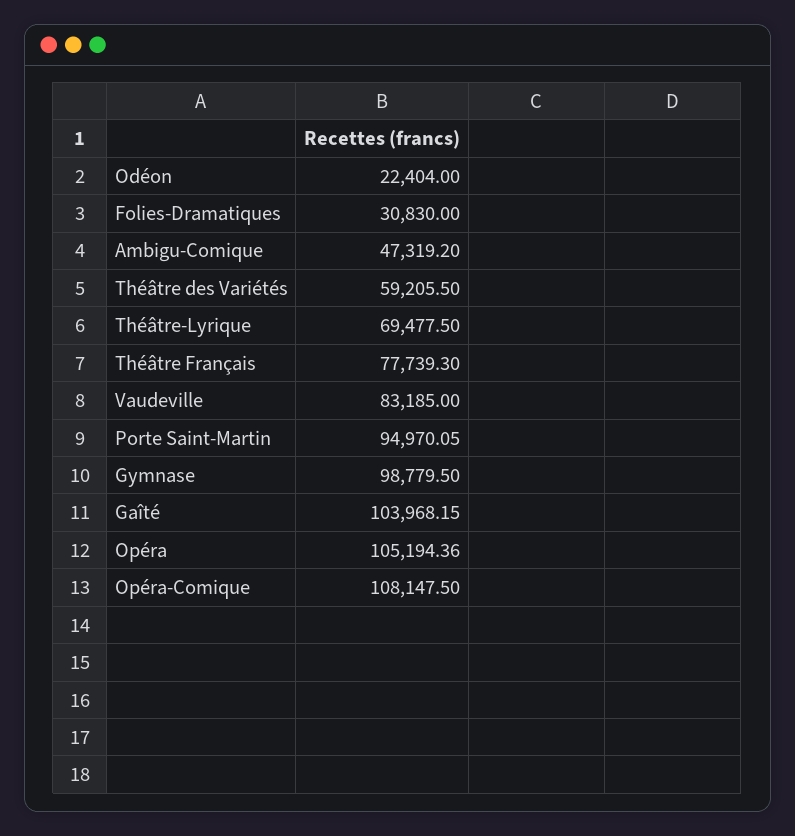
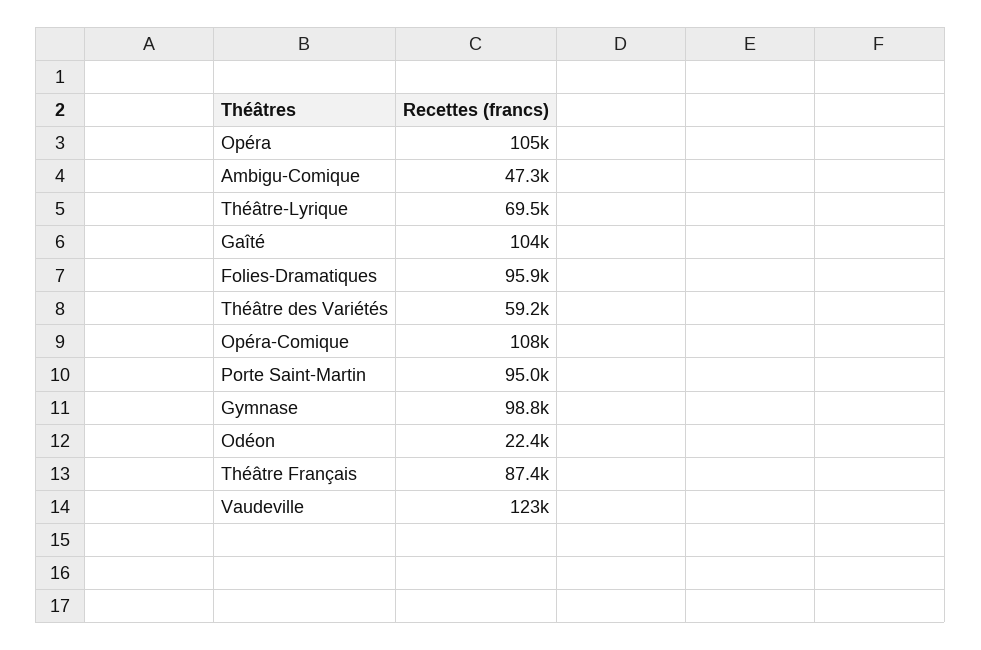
Folies-Dramatiques: 30830 -> 95900
Théâtre Français: 77739.3 -> 87400
Vaudeville: 83185 -> 123000

